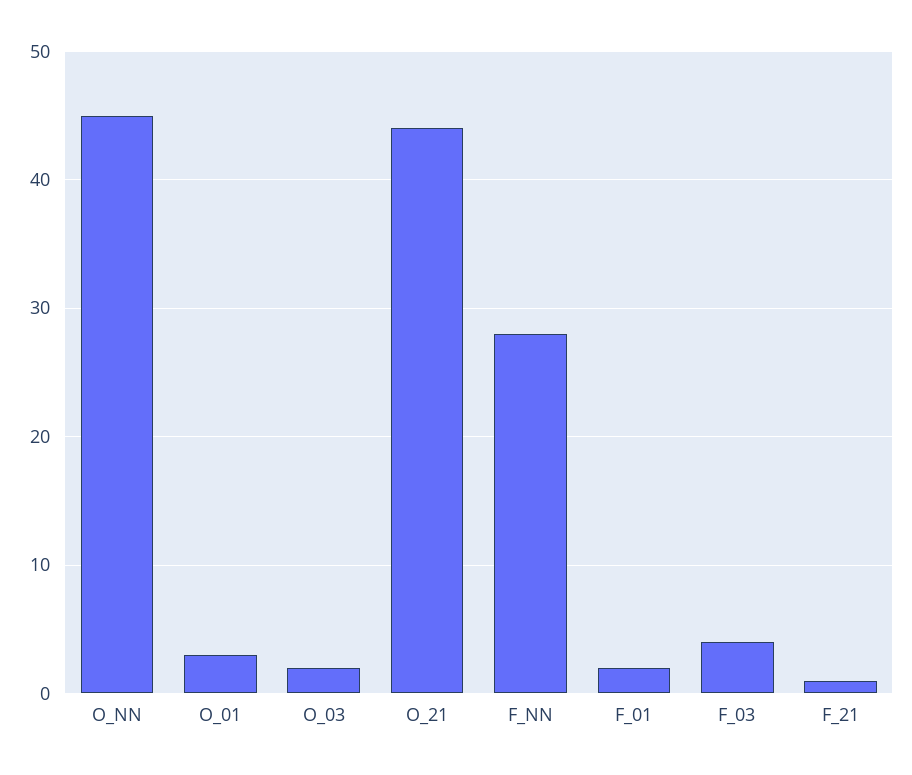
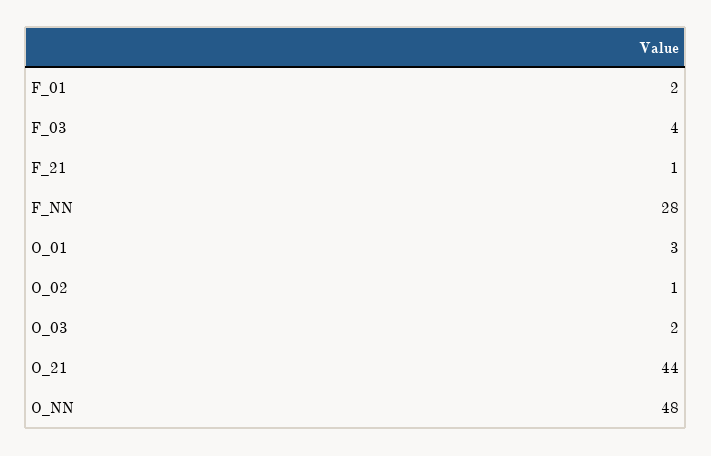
O_NN: 45 -> 48
O_02: none -> 1

